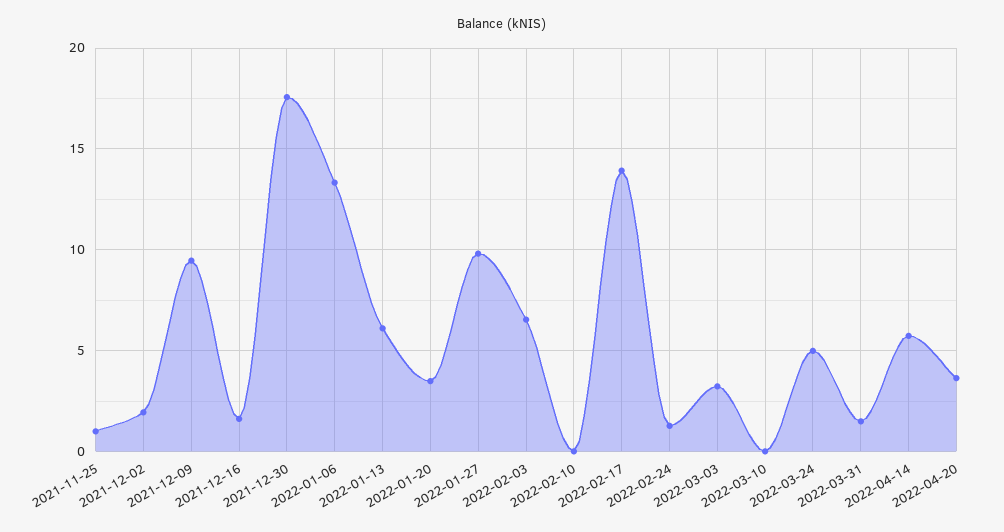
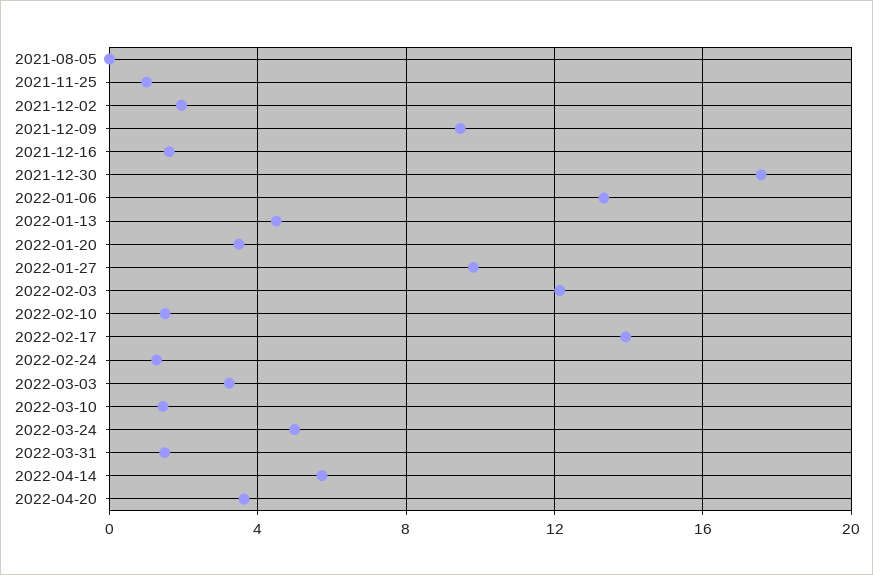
2022-01-13: 6 -> 4.5
2022-02-03: 6.5 -> 12
2022-02-10: 0 -> 1.5
2022-03-10: 0 -> 1.5
2021-08-05: none -> 0

